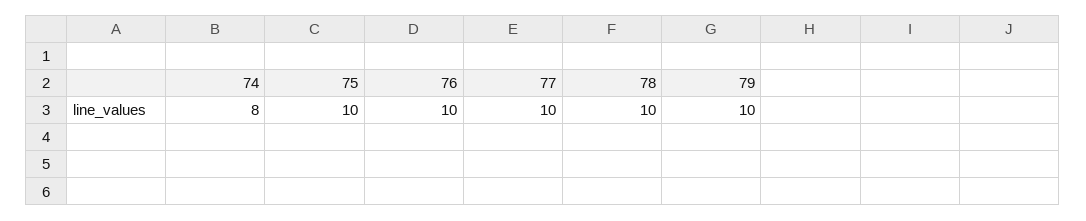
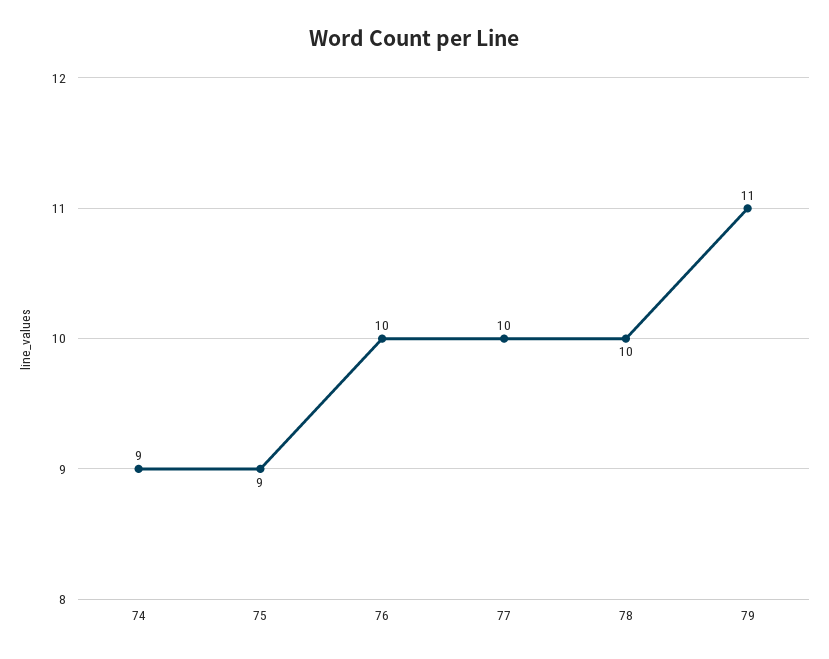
74: 8 -> 9
75: 10 -> 9
79: 10 -> 11

